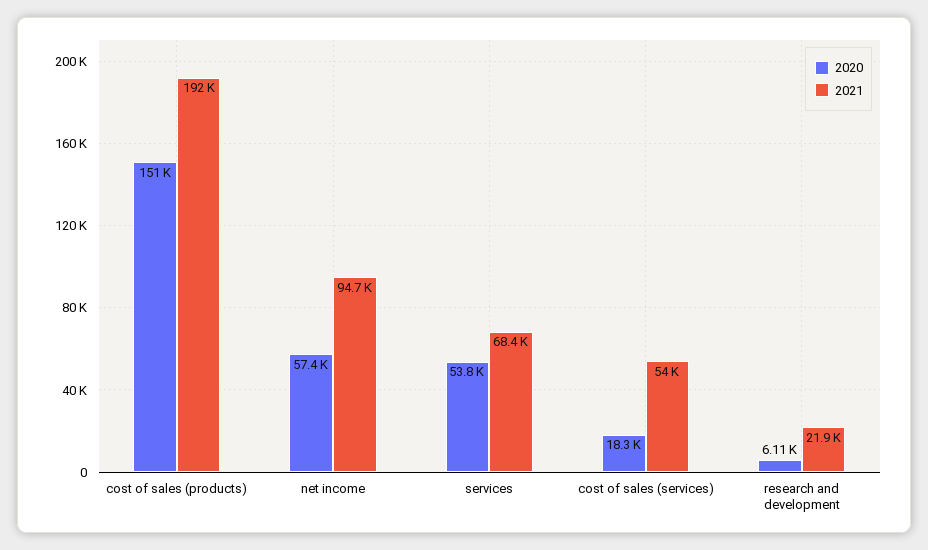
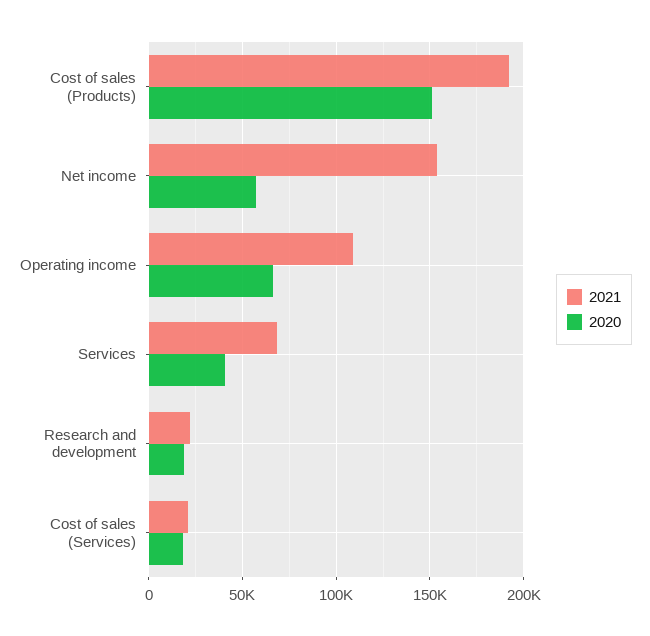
2021, net income: 94700 -> 155000
2020, services: 53800 -> 40000
2021, cost of sales (services): 54000 -> 20000
2020, research and development: 6110 -> 20000
2021, Operating income: none -> 110000
2020, Operating income: none -> 65000

